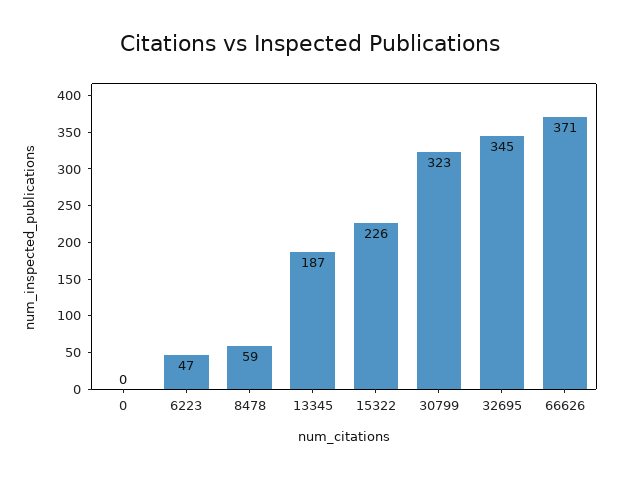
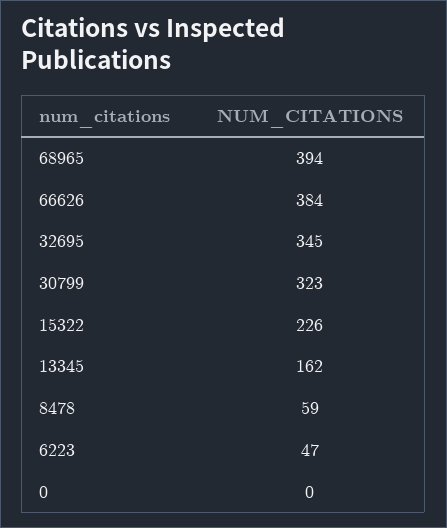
13345: 187 -> 162
66626: 371 -> 384
68965: none -> 394

